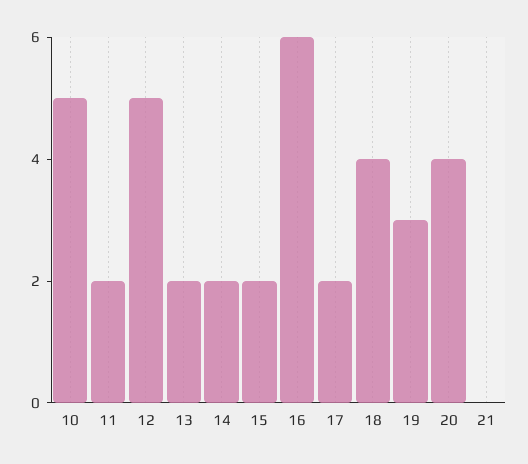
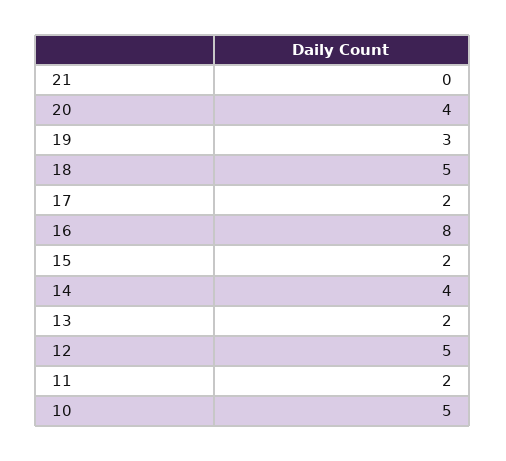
14: 2 -> 4
16: 6 -> 8
18: 4 -> 5

